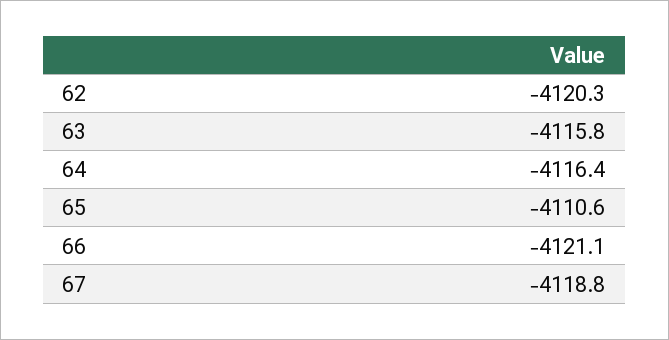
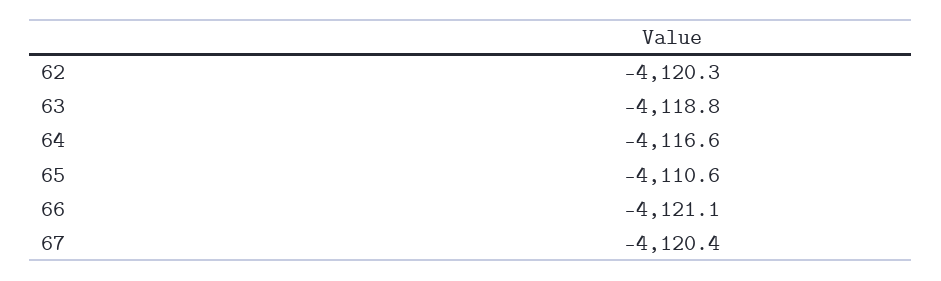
63: -4115.8 -> -4118.8
64: -4116.4 -> -4116.6
67: -4118.8 -> -4120.4

